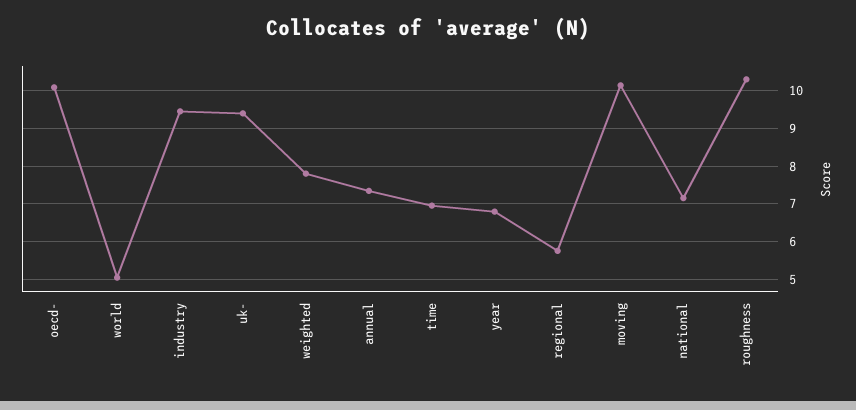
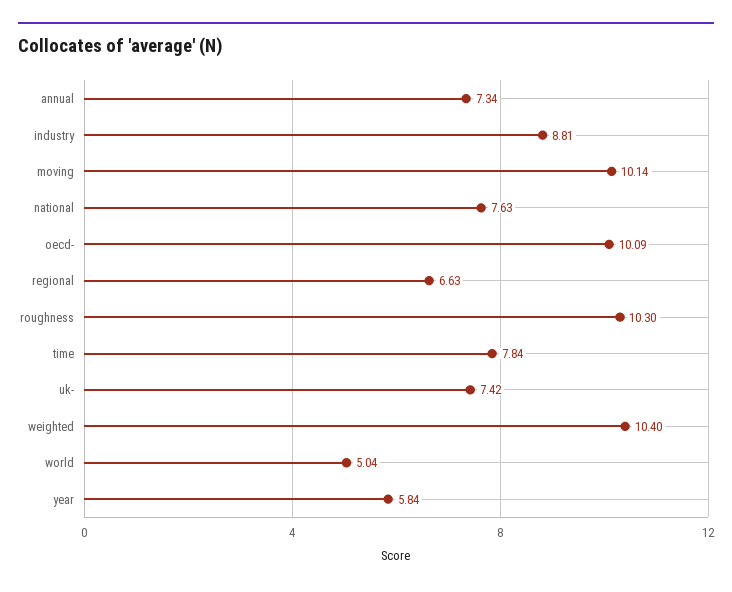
industry: 9.4 -> 8.81
uk-: 9.4 -> 7.42
weighted: 7.8 -> 10.4
time: 7 -> 7.84
year: 6.8 -> 5.84
regional: 5.8 -> 6.63
national: 7.2 -> 7.63

